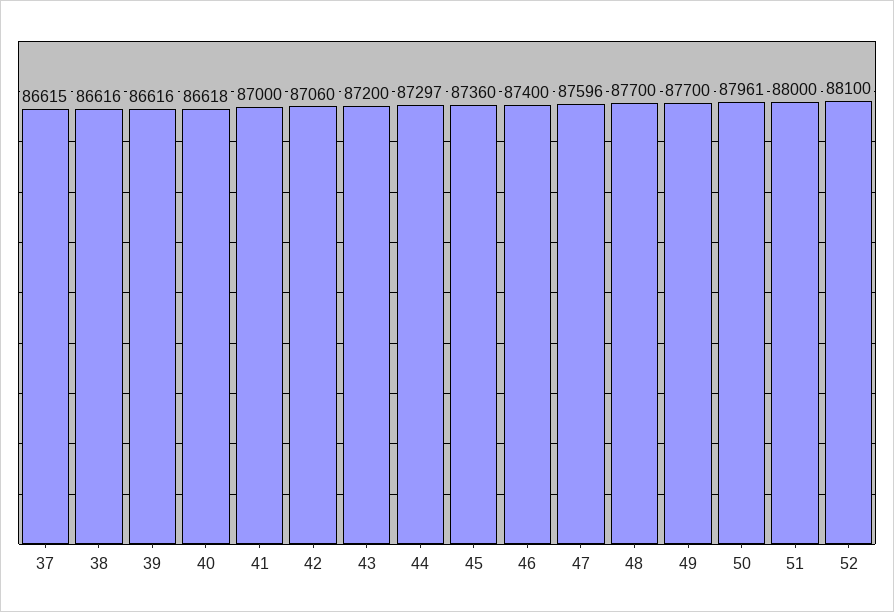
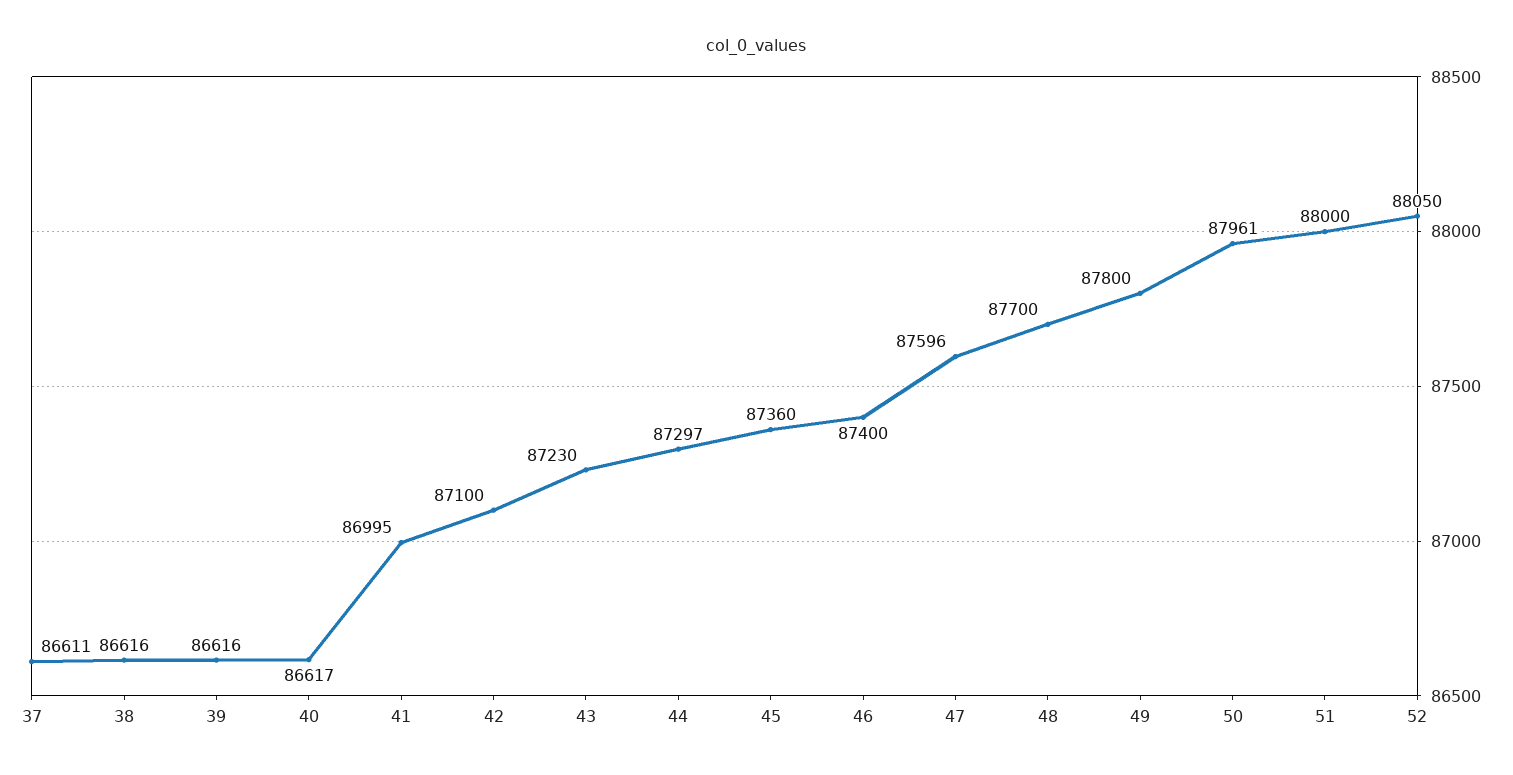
37: 86615 -> 86611
40: 86618 -> 86617
41: 87000 -> 86995
42: 87060 -> 87100
43: 87200 -> 87230
49: 87700 -> 87800
52: 88100 -> 88050

